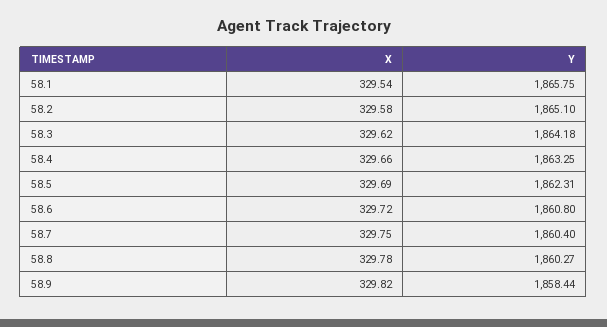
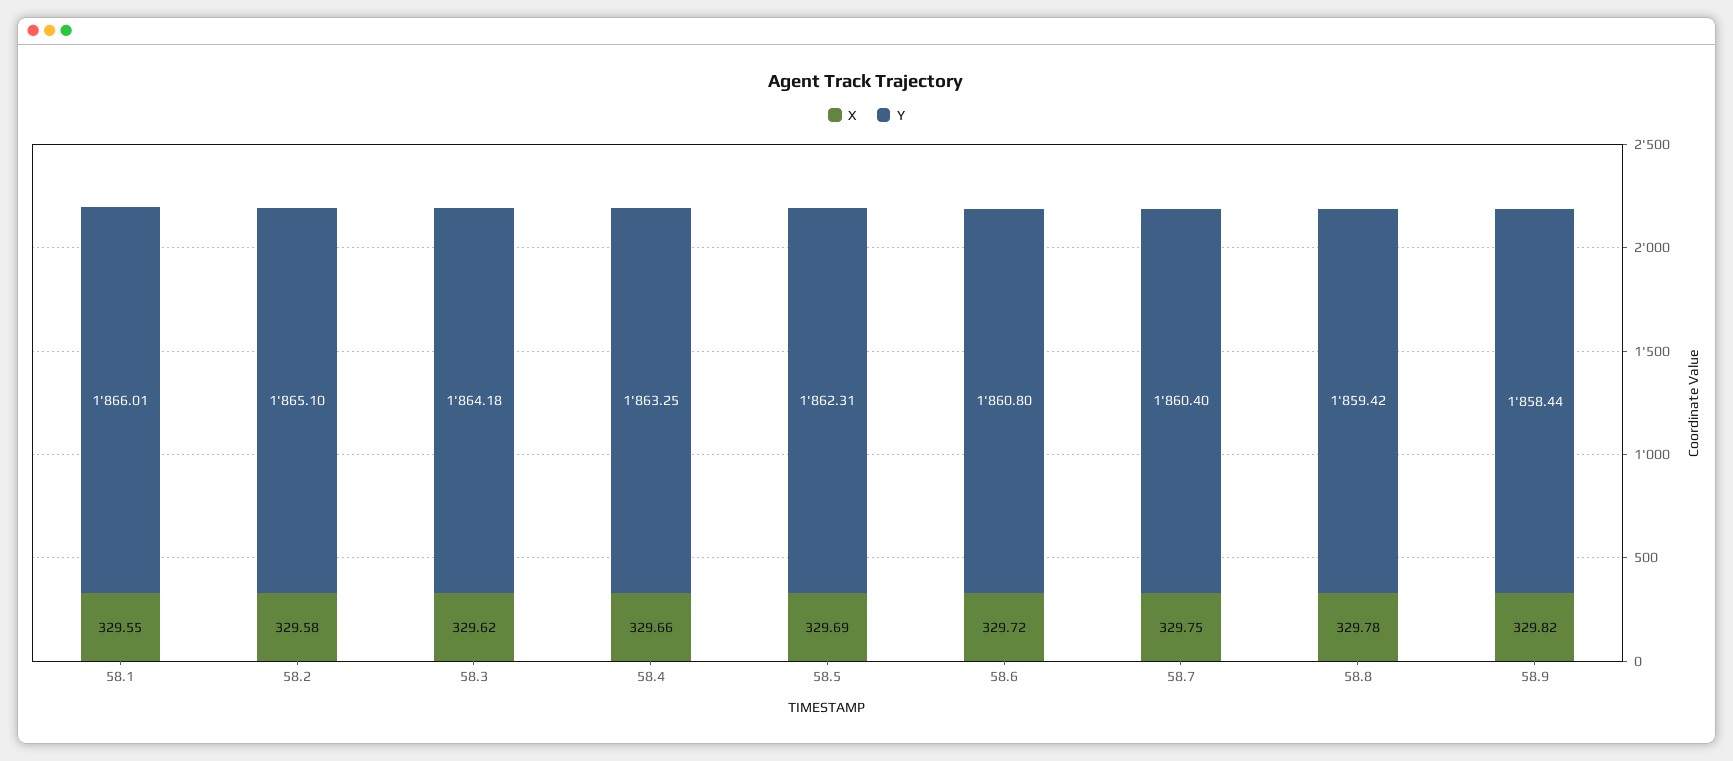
X, 58.1: 329.54 -> 329.55
Y, 58.1: 1865.75 -> 1866.01
Y, 58.8: 1860.27 -> 1859.42

